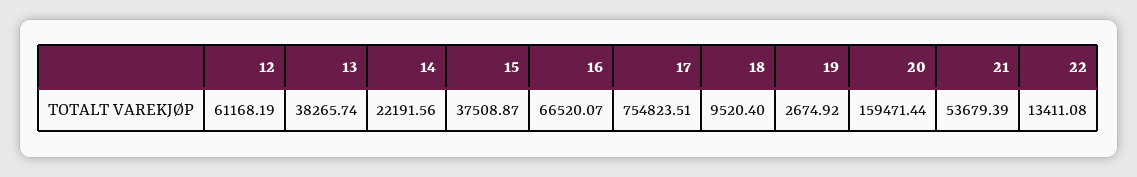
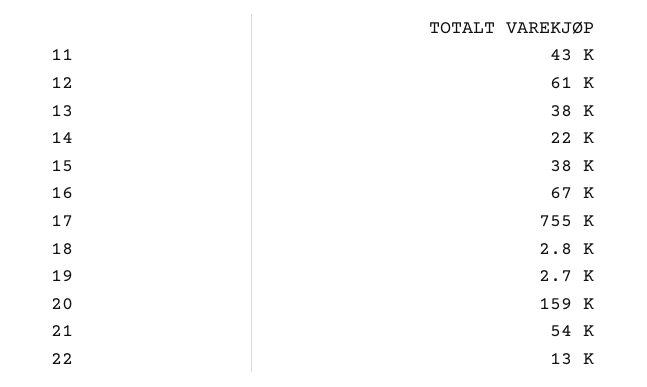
18: 9520.4 -> 2800
11: none -> 43000

